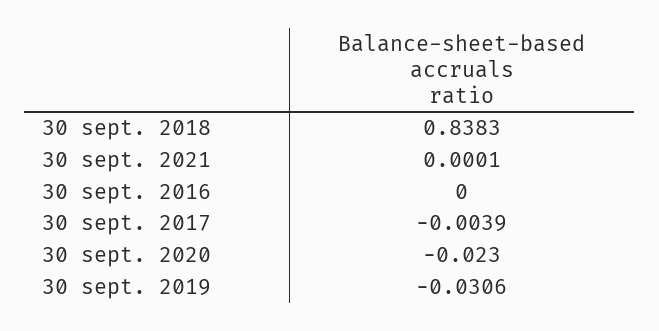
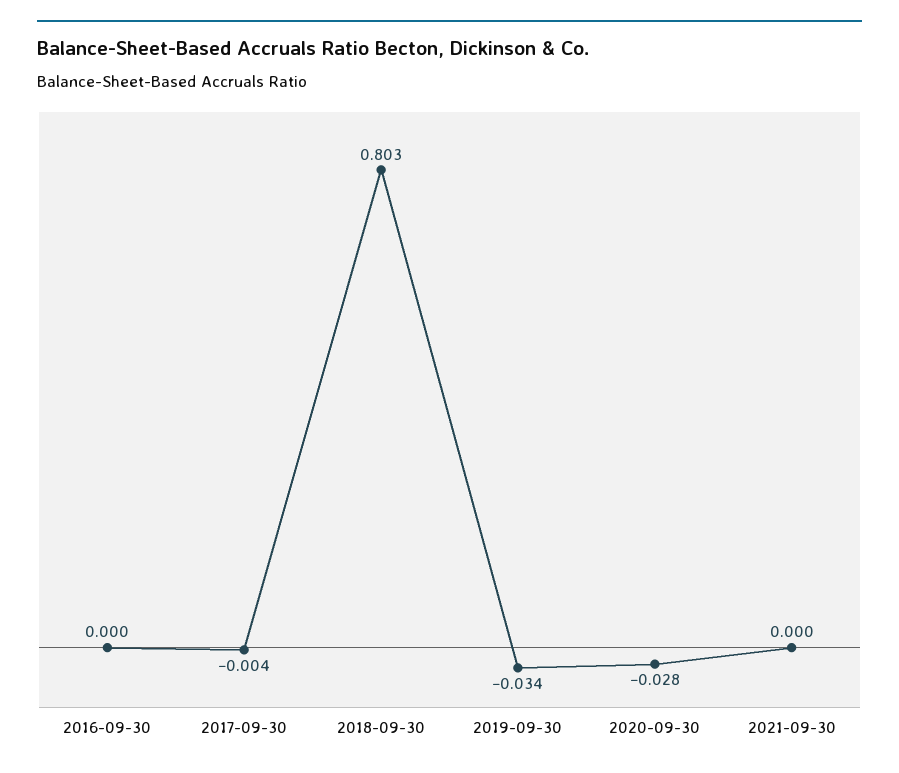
30 sept. 2018: 0.8383 -> 0.803
30 sept. 2020: -0.023 -> -0.028
30 sept. 2019: -0.0306 -> -0.034

